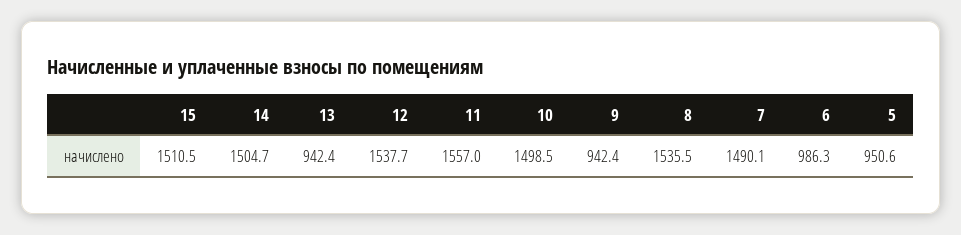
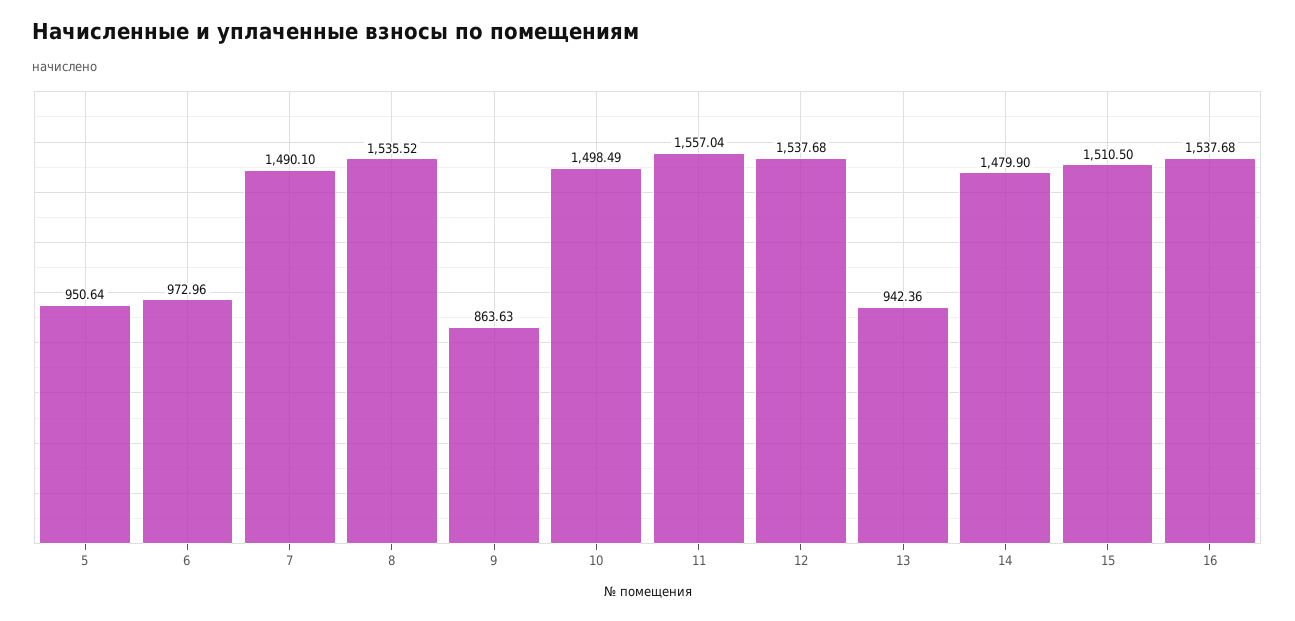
14: 1504.7 -> 1479.9
9: 942.4 -> 863.63
6: 986.3 -> 972.96
16: none -> 1537.68

